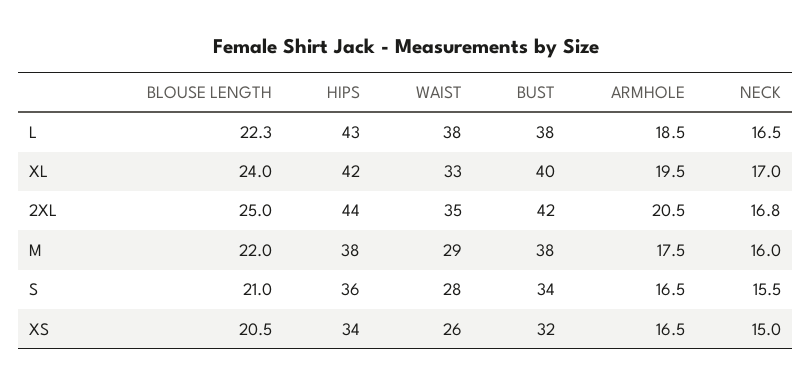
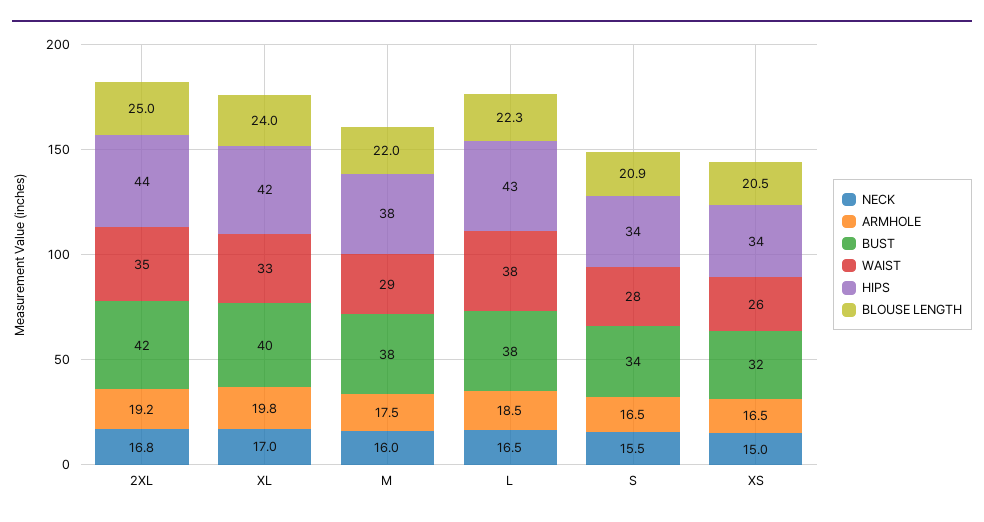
ARMHOLE, XL: 19.5 -> 19.8
ARMHOLE, 2XL: 20.5 -> 19.2
BLOUSE LENGTH, S: 21 -> 20.9
HIPS, S: 36 -> 34

